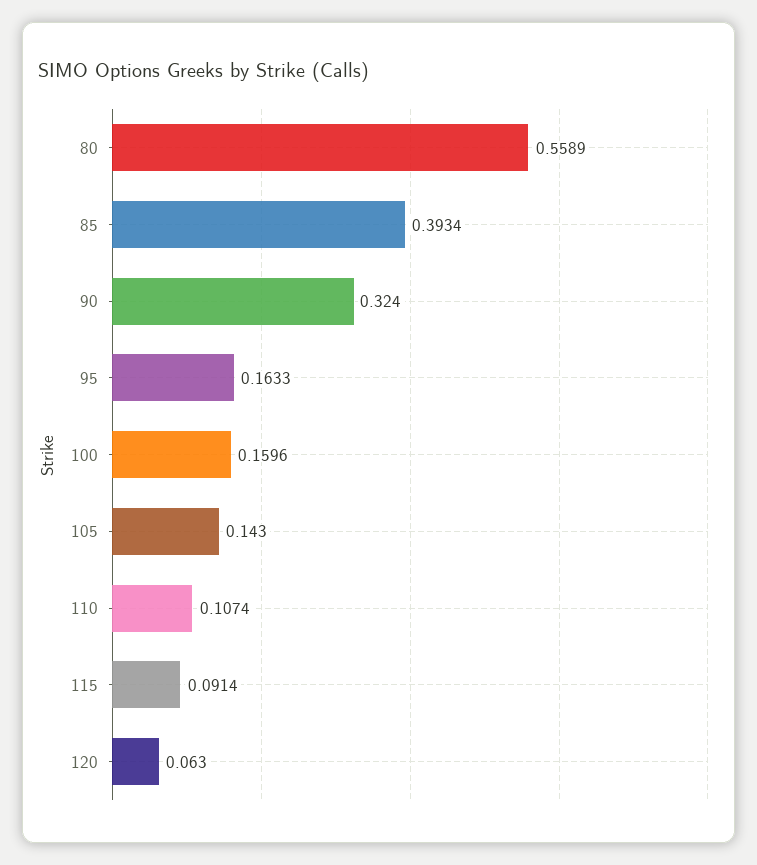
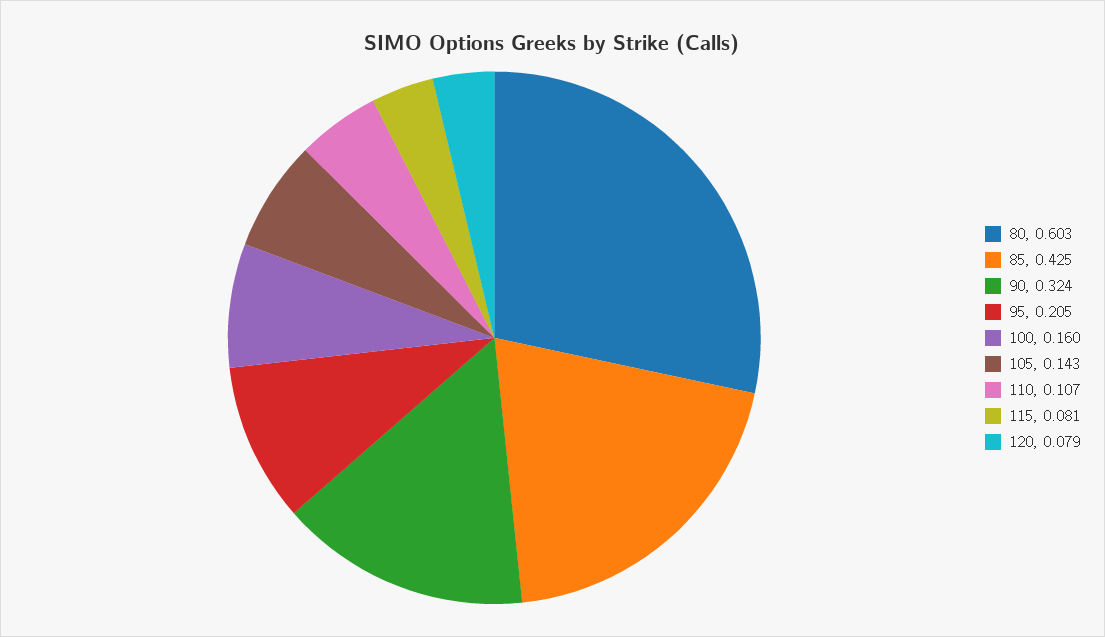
80: 0.5589 -> 0.603
85: 0.3934 -> 0.425
95: 0.1633 -> 0.205
115: 0.0914 -> 0.081
120: 0.063 -> 0.079

